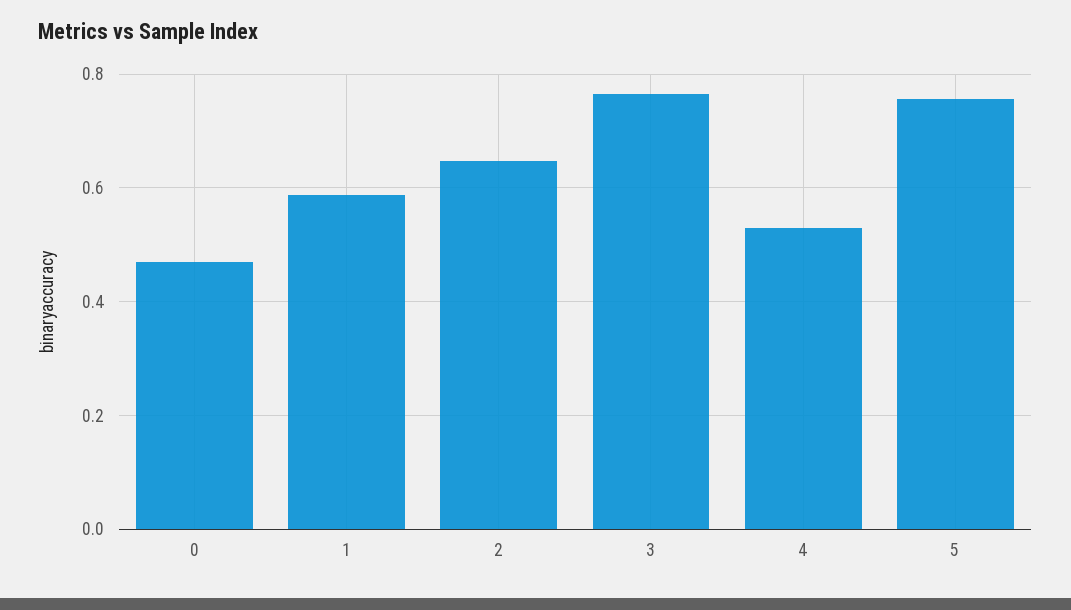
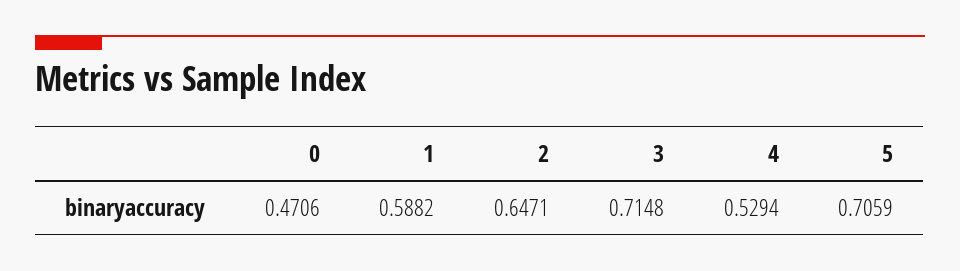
3: 0.76 -> 0.7148
5: 0.76 -> 0.7059

